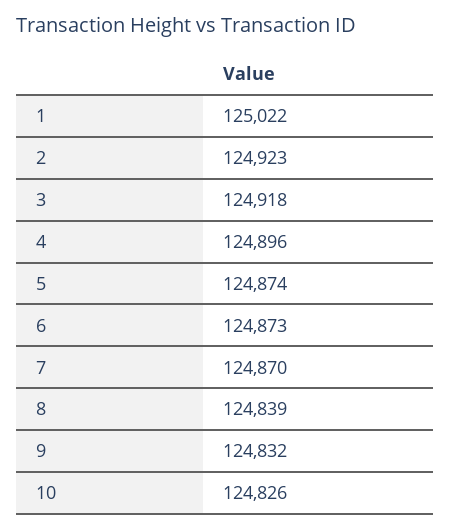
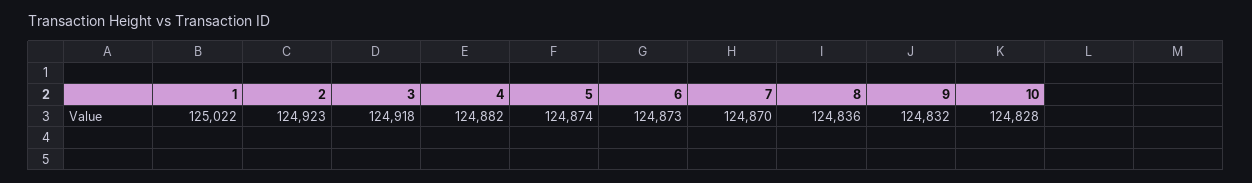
4: 124896 -> 124882
8: 124839 -> 124836
10: 124826 -> 124828

